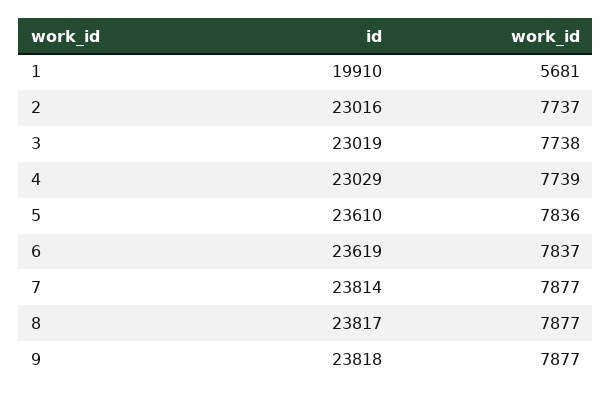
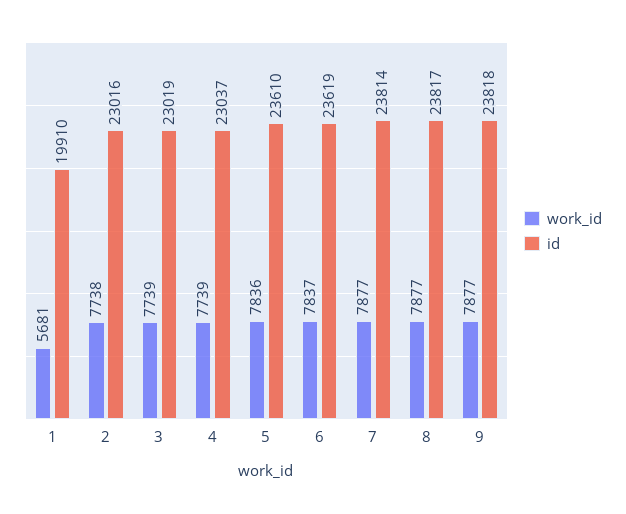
work_id, 2: 7737 -> 7738
work_id, 3: 7738 -> 7739
id, 4: 23029 -> 23037

